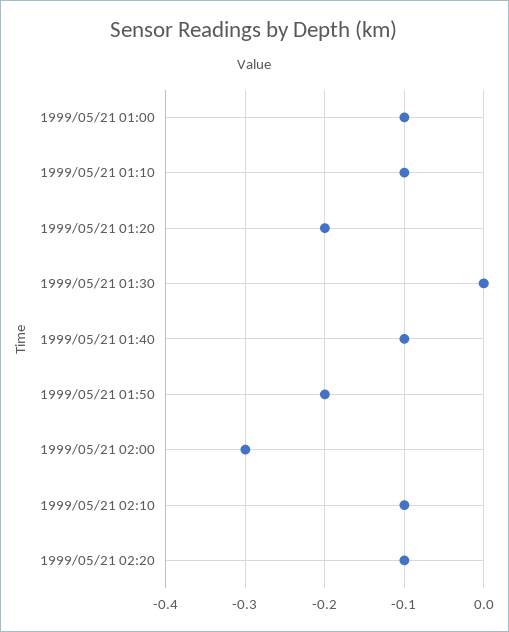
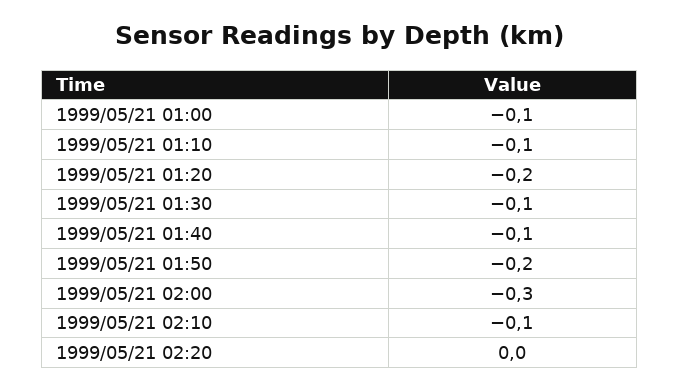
1999/05/21 01:30: 0 -> -0.1
1999/05/21 02:20: -0.1 -> 0

